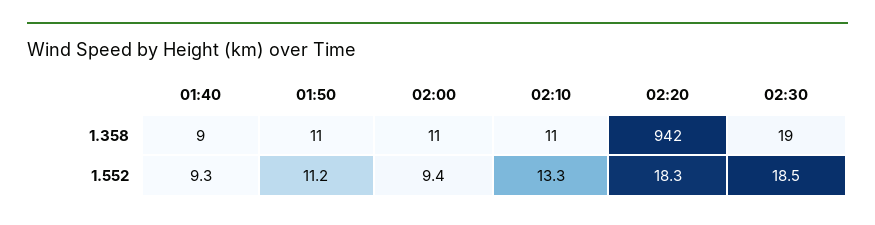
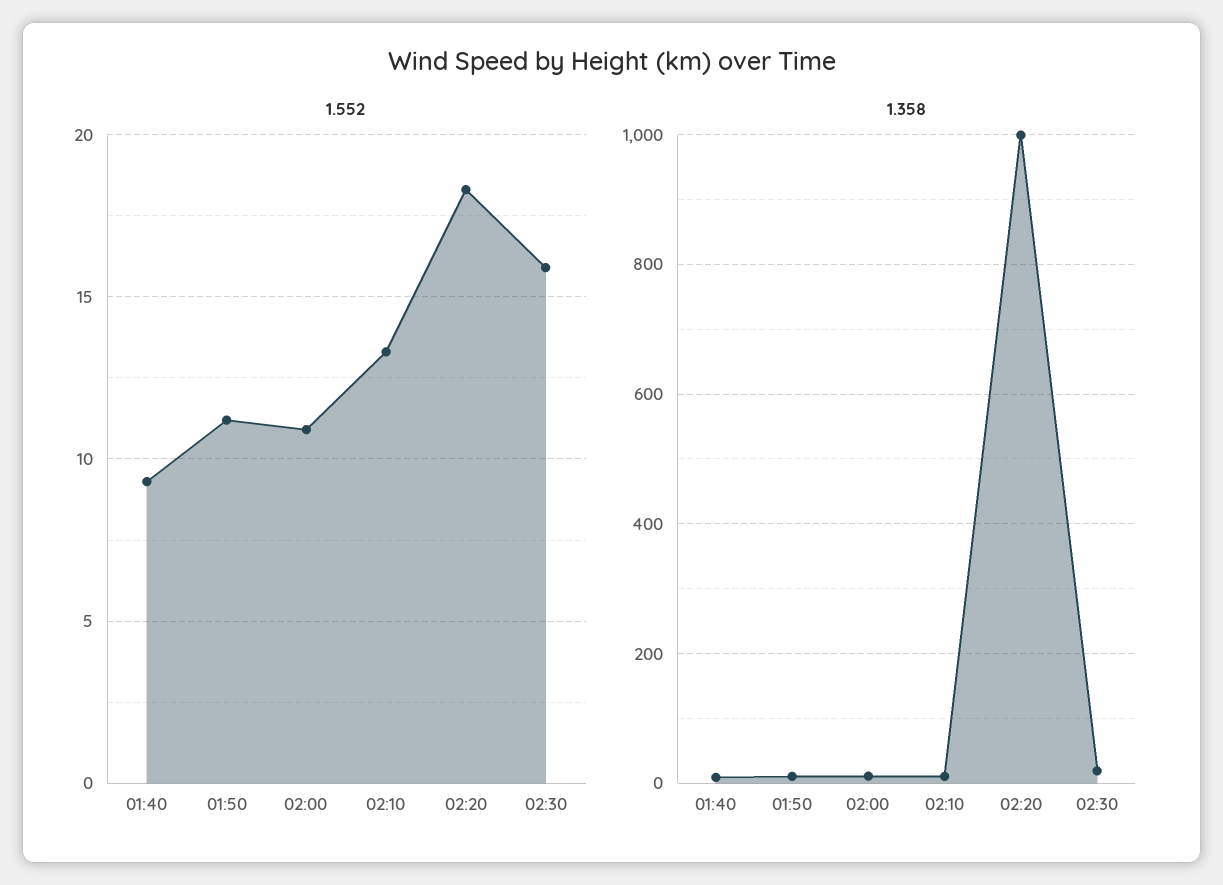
1.358, 02:20: 942 -> 1000
1.552, 02:00: 9.4 -> 11
1.552, 02:30: 18.5 -> 16

